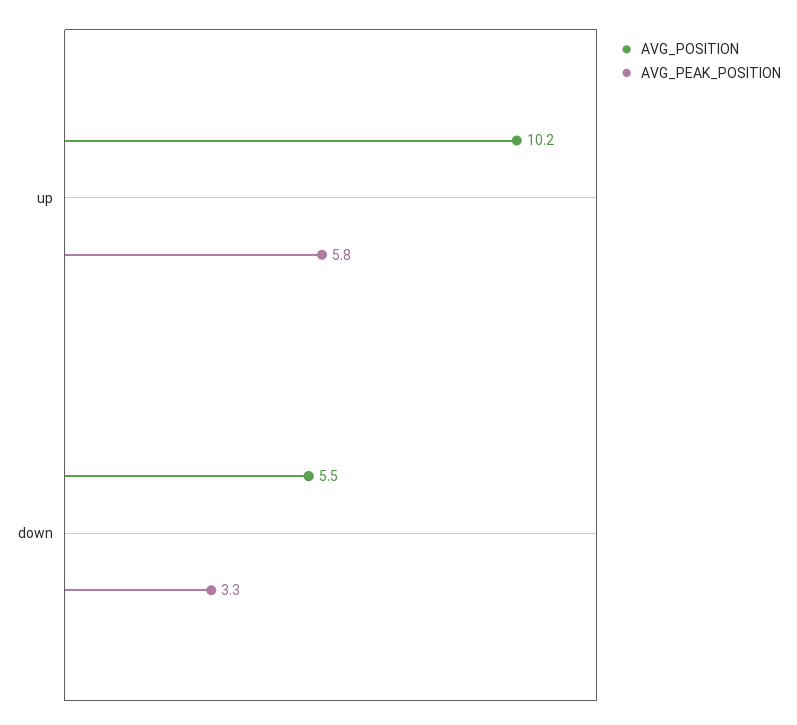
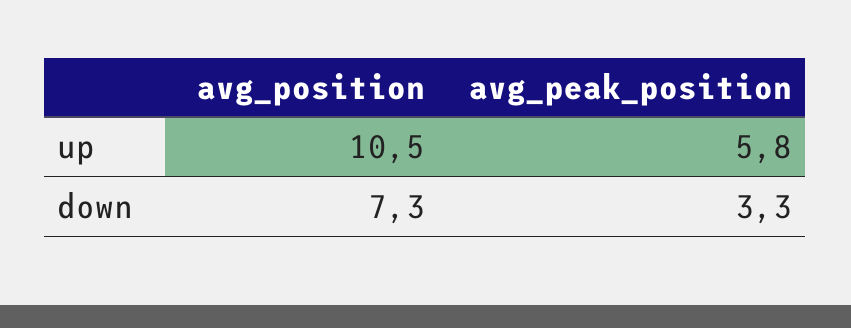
AVG_POSITION, up: 10.2 -> 10.5
AVG_POSITION, down: 5.5 -> 7.3

